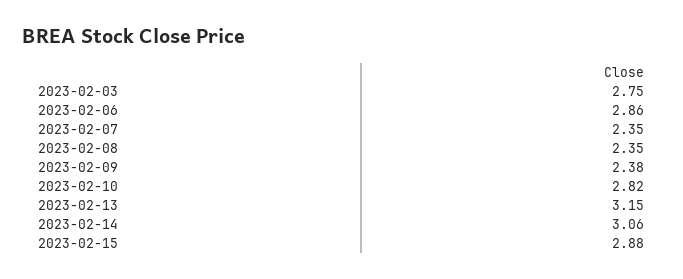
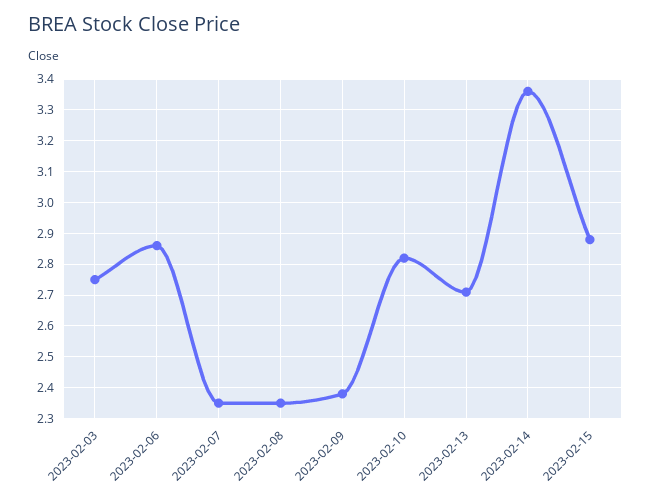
2023-02-13: 3.15 -> 2.7
2023-02-14: 3.06 -> 3.35

